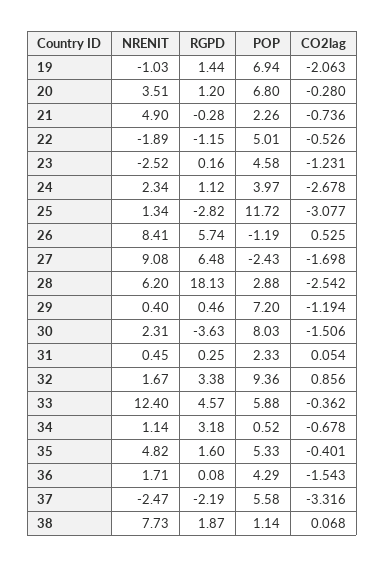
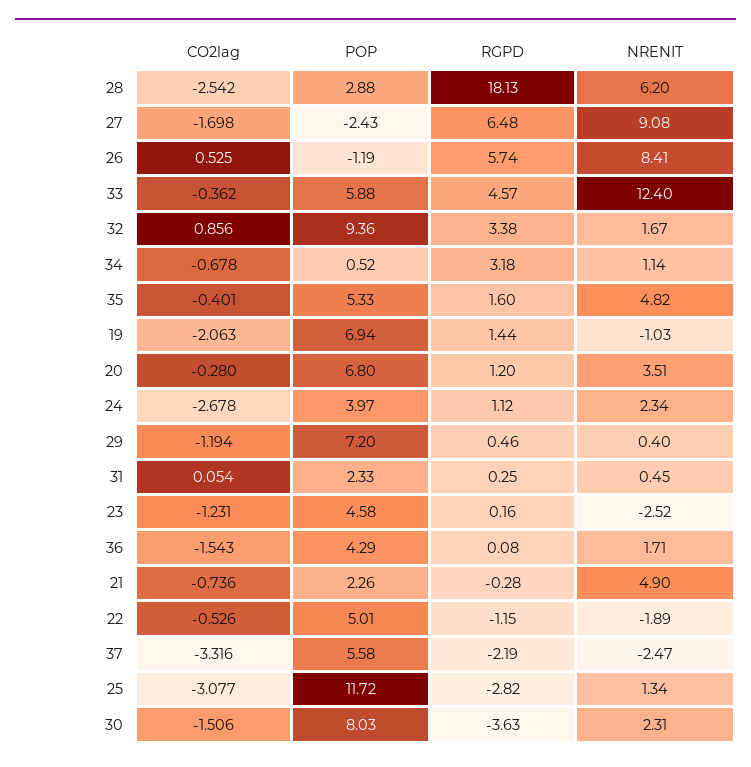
NRENIT, 38: 7.73 -> none
RGPD, 38: 1.87 -> none
POP, 38: 1.14 -> none
CO2lag, 38: 0.068 -> none

